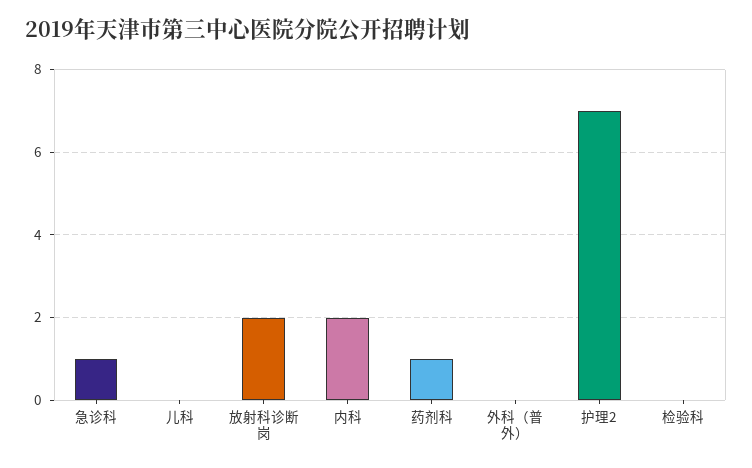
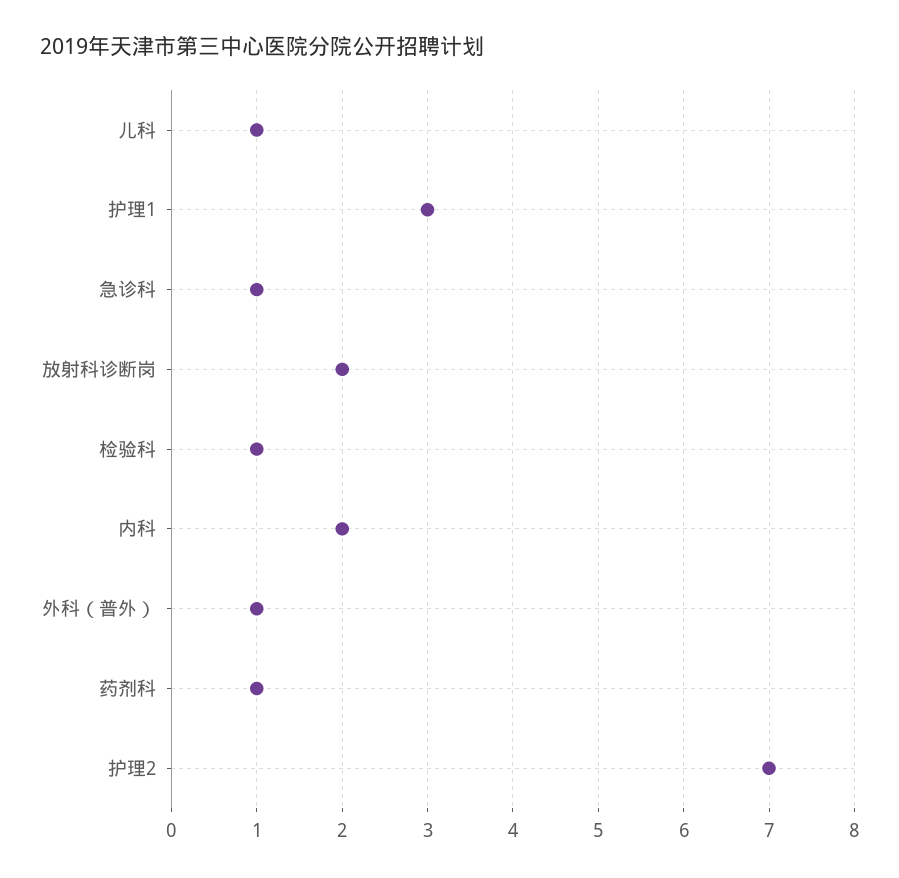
儿科: 0 -> 1
外科（普外）: 0 -> 1
检验科: 0 -> 1
护理1: none -> 3

